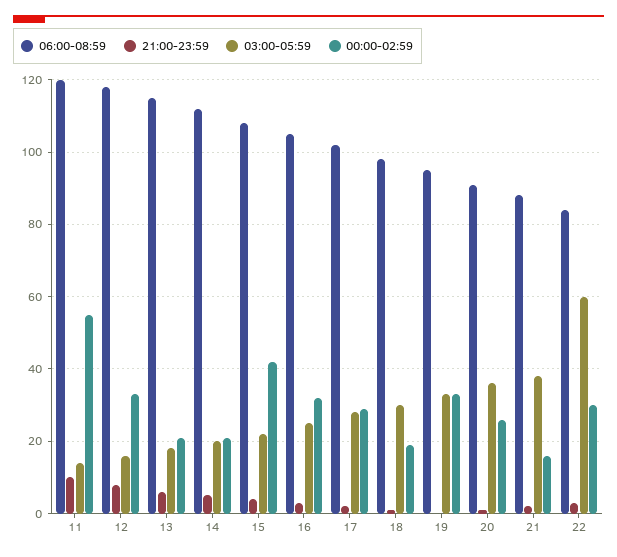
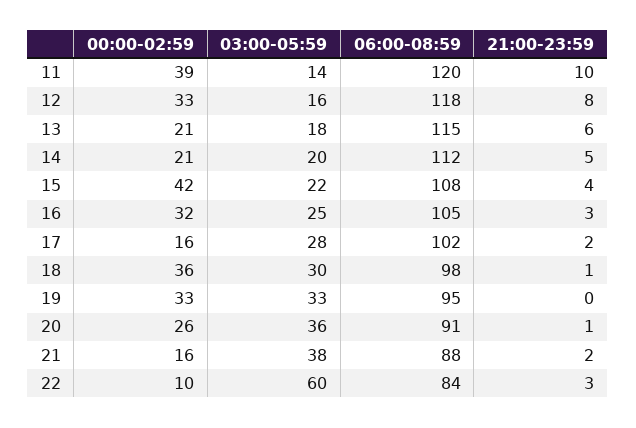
00:00-02:59, 11: 55 -> 39
00:00-02:59, 17: 30 -> 16
00:00-02:59, 18: 20 -> 36
00:00-02:59, 22: 30 -> 10

